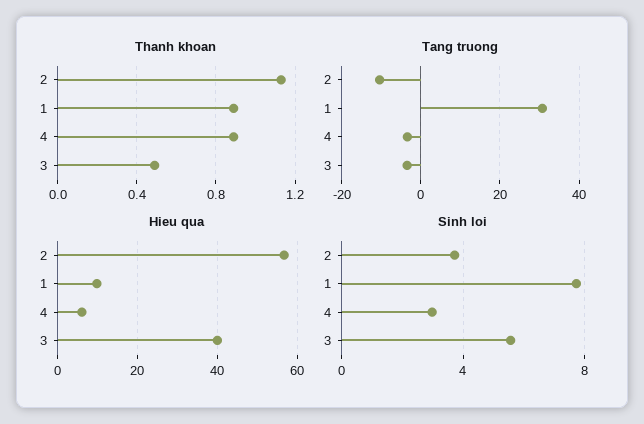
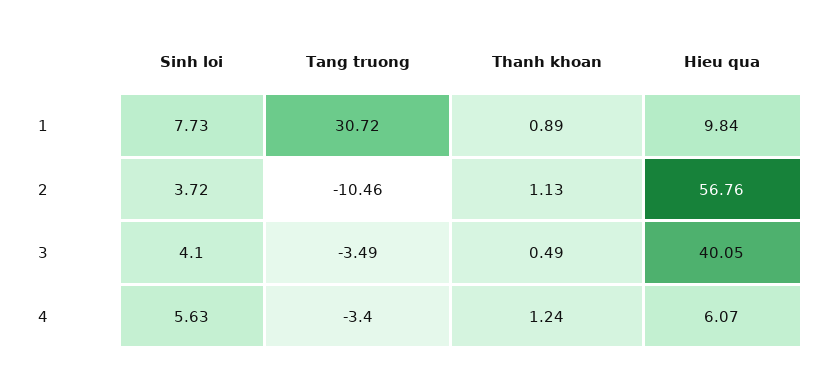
Thanh khoan, 4: 0.9 -> 1.24
Sinh loi, 4: 3 -> 5.63
Sinh loi, 3: 5.5 -> 4.1

